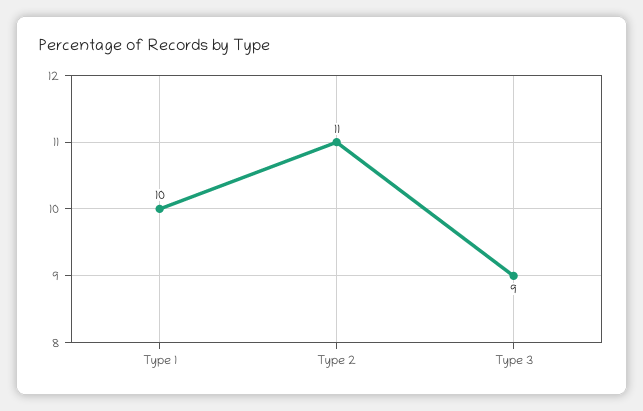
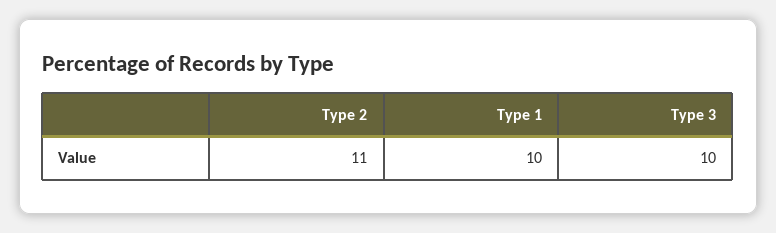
Type 3: 9 -> 10

